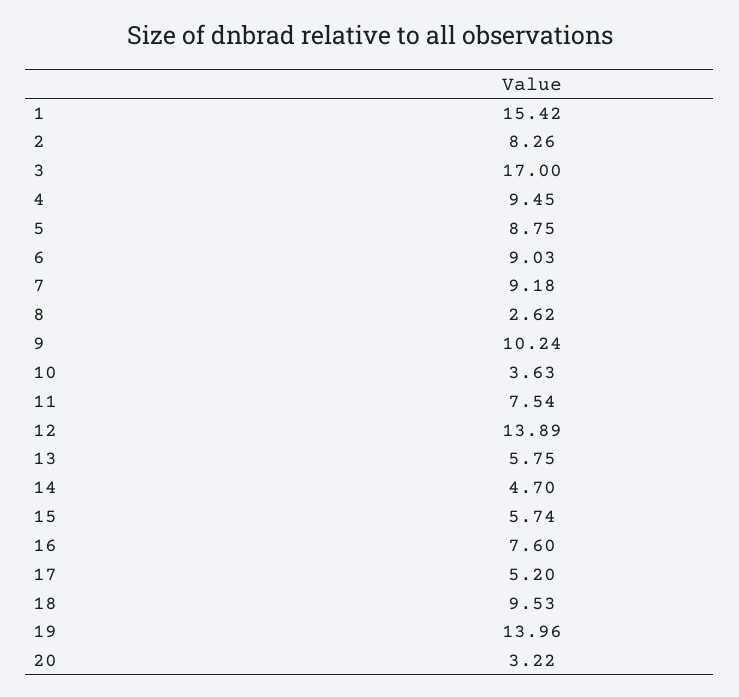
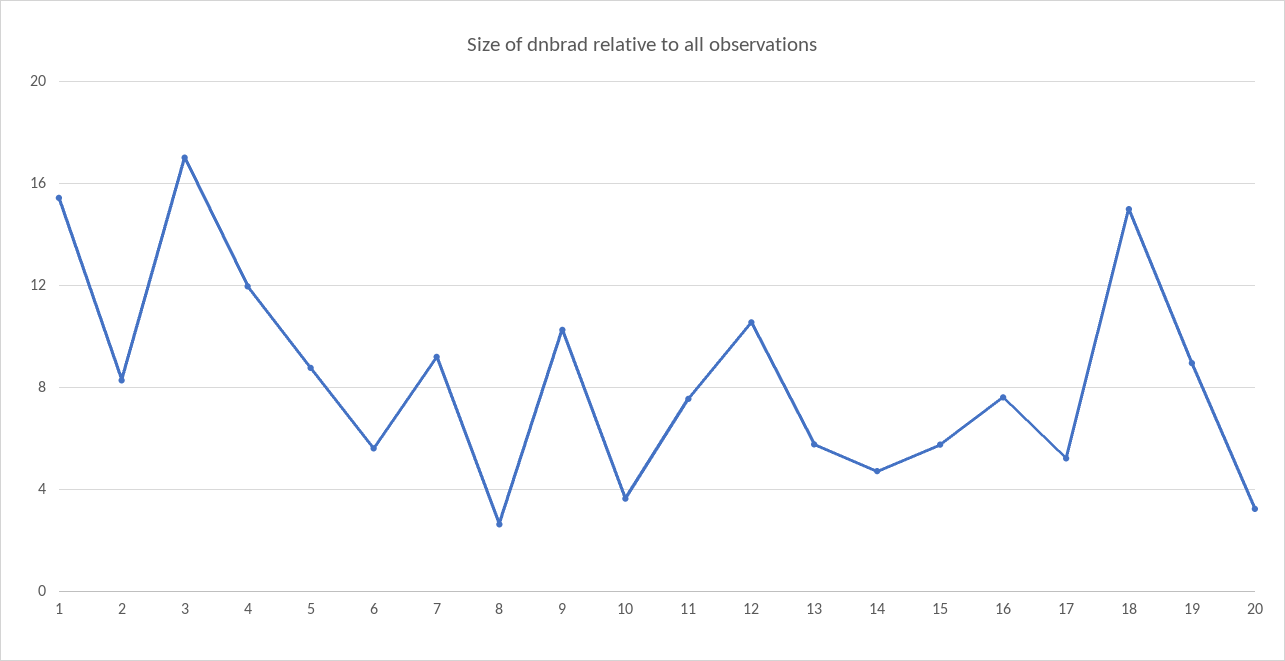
4: 9.45 -> 12
6: 9.03 -> 5.5
12: 13.89 -> 10.5
18: 9.53 -> 15
19: 13.96 -> 9

